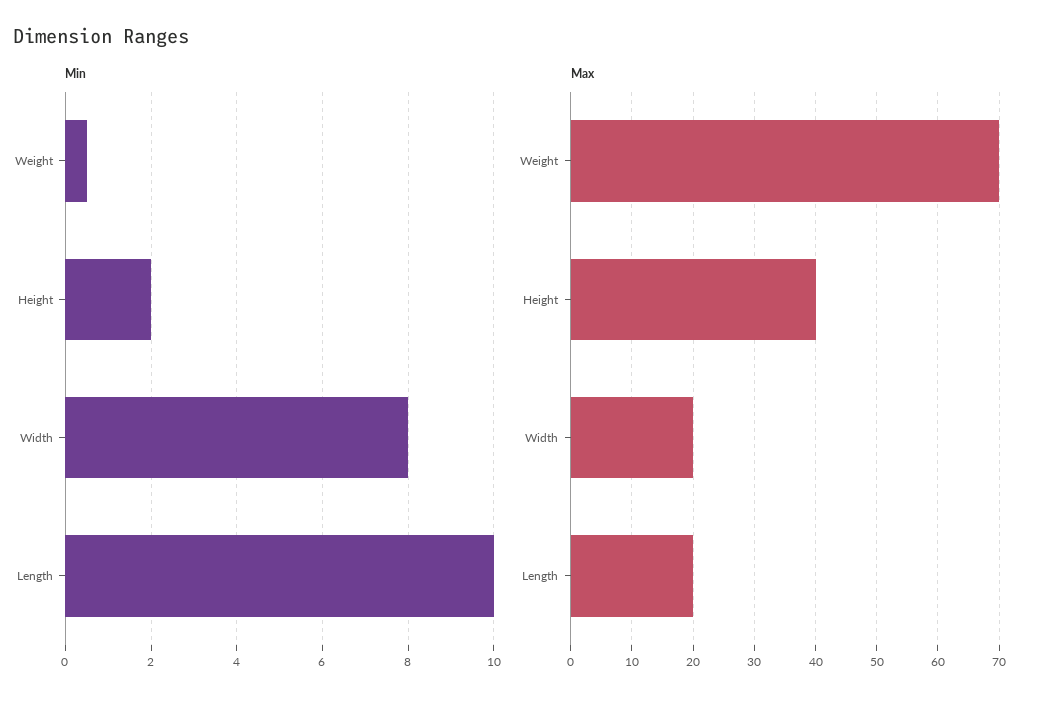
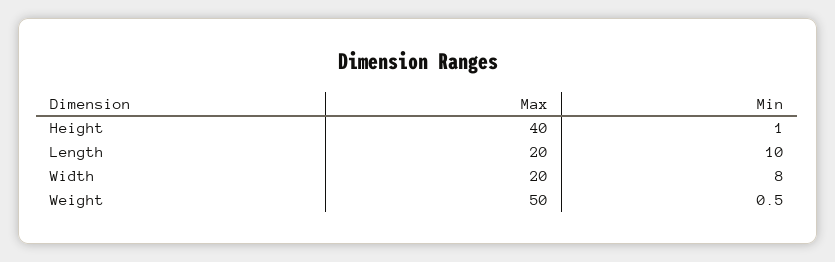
Min, Height: 2 -> 1
Max, Weight: 70 -> 50

